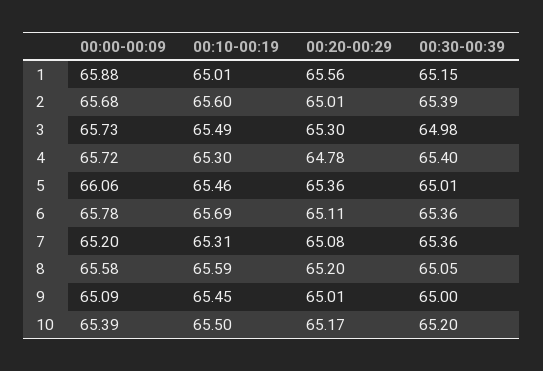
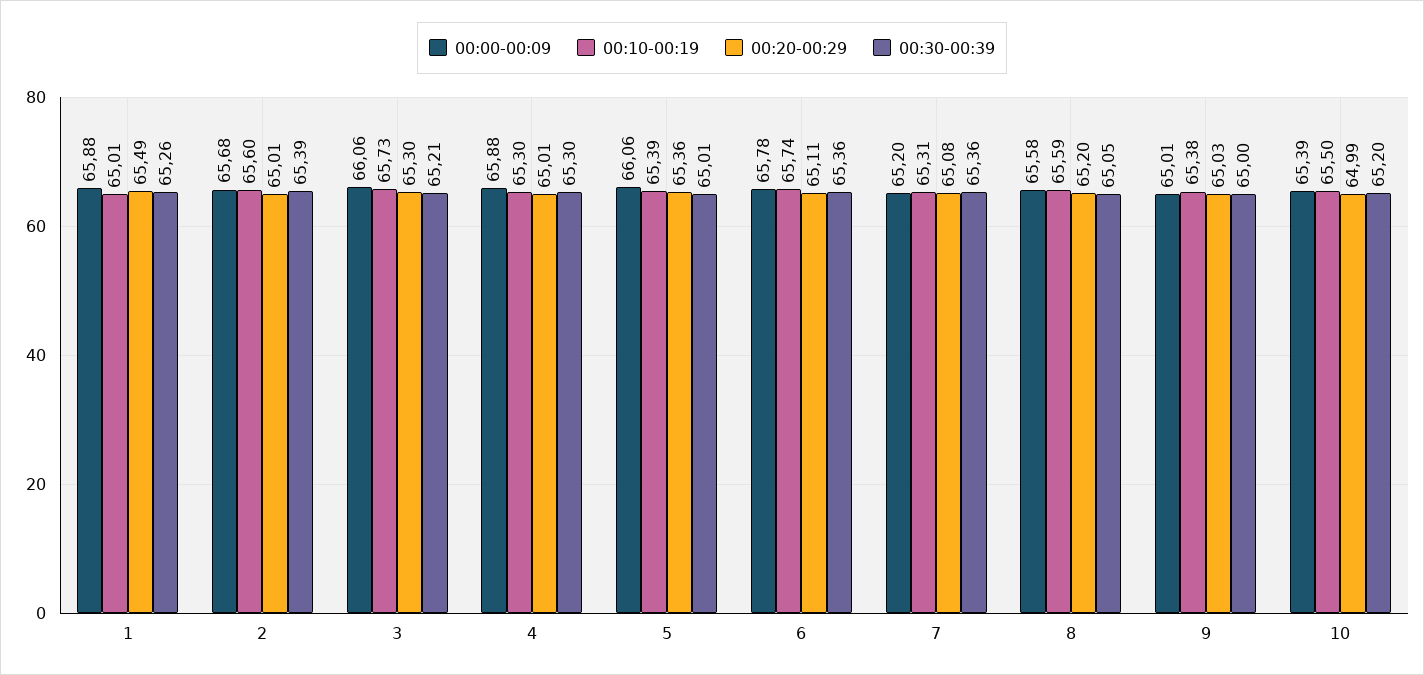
00:20-00:29, 1: 65.56 -> 65.49
00:30-00:39, 1: 65.15 -> 65.26
00:00-00:09, 3: 65.73 -> 66.06
00:10-00:19, 3: 65.49 -> 65.73
00:30-00:39, 3: 64.98 -> 65.21
00:00-00:09, 4: 65.72 -> 65.88
00:20-00:29, 4: 64.78 -> 65.01
00:30-00:39, 4: 65.4 -> 65.3
00:10-00:19, 5: 65.46 -> 65.39
00:10-00:19, 6: 65.69 -> 65.74
00:00-00:09, 9: 65.09 -> 65.01
00:10-00:19, 9: 65.45 -> 65.38
00:20-00:29, 9: 65.01 -> 65.03
00:20-00:29, 10: 65.17 -> 64.99

